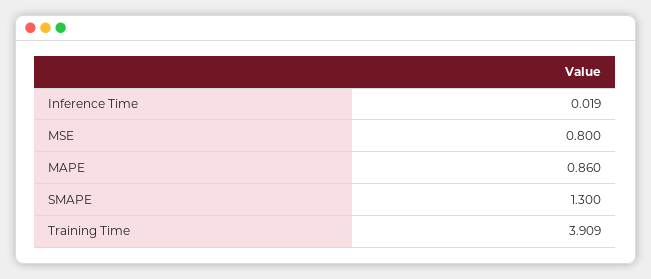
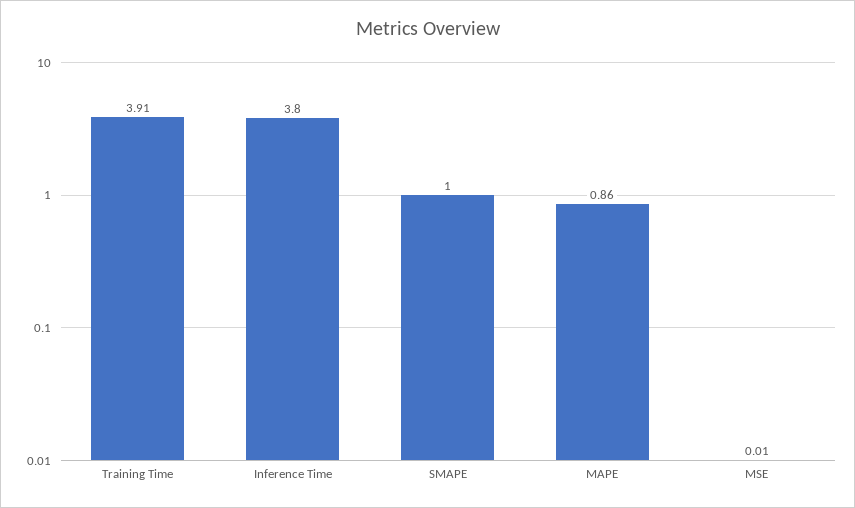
Inference Time: 0.019 -> 3.8
MSE: 0.8 -> 0.01
SMAPE: 1.3 -> 1

